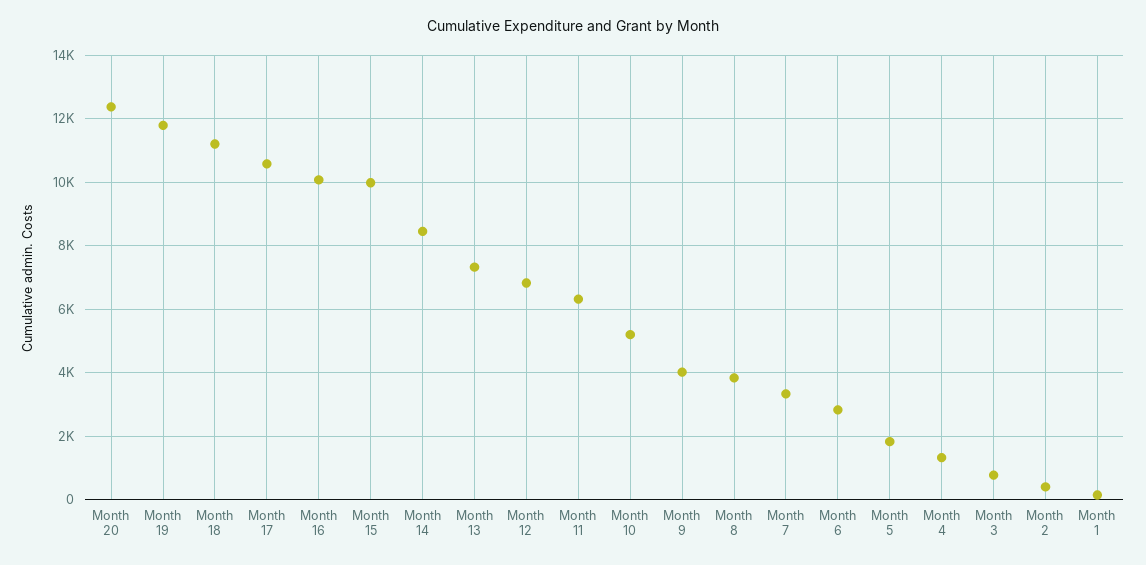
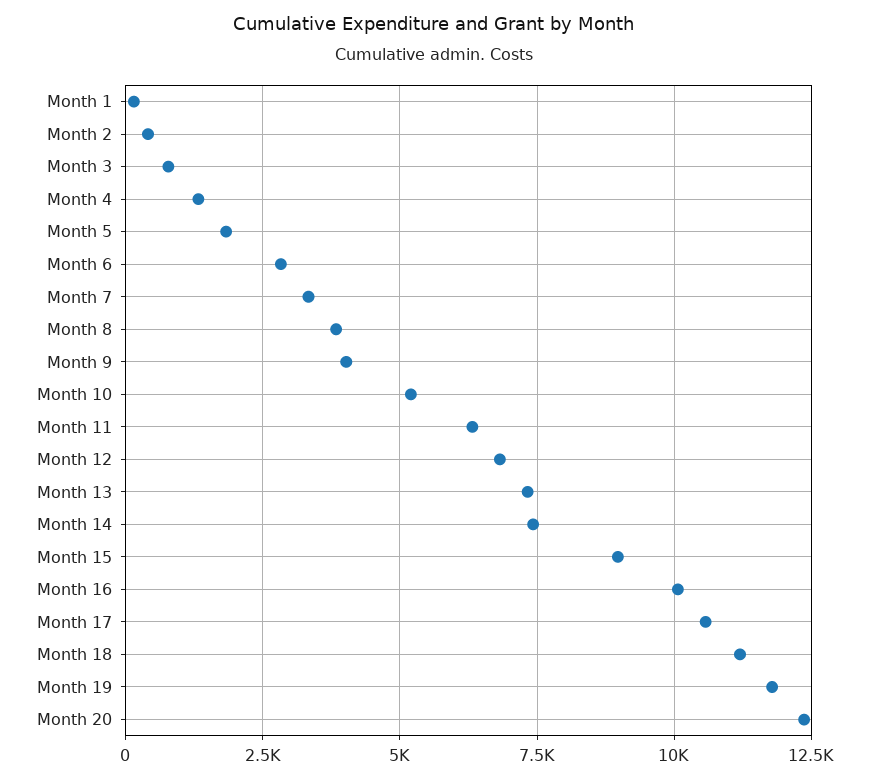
Month 15: 10000 -> 9000
Month 14: 8400 -> 7500

